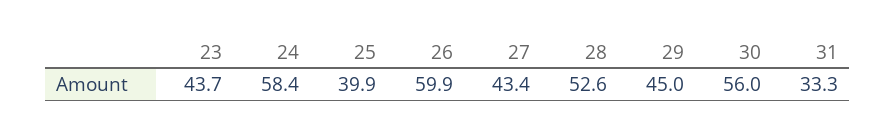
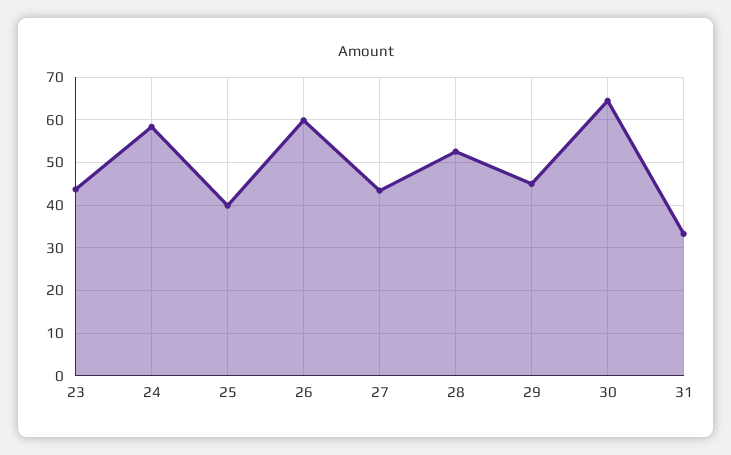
30: 56 -> 64

